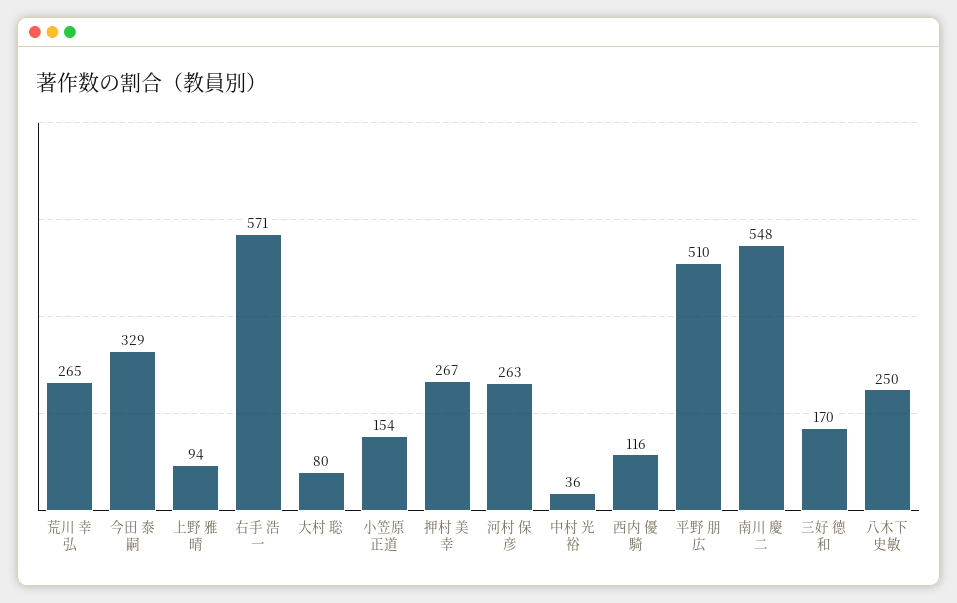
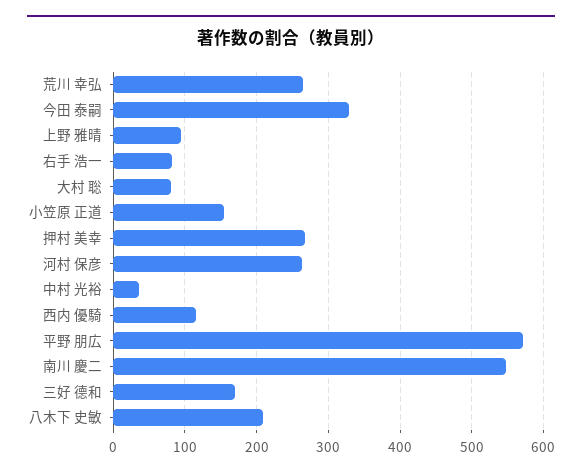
右手 浩一: 571 -> 80
平野 朋広: 510 -> 570
八木下 史敏: 250 -> 210

